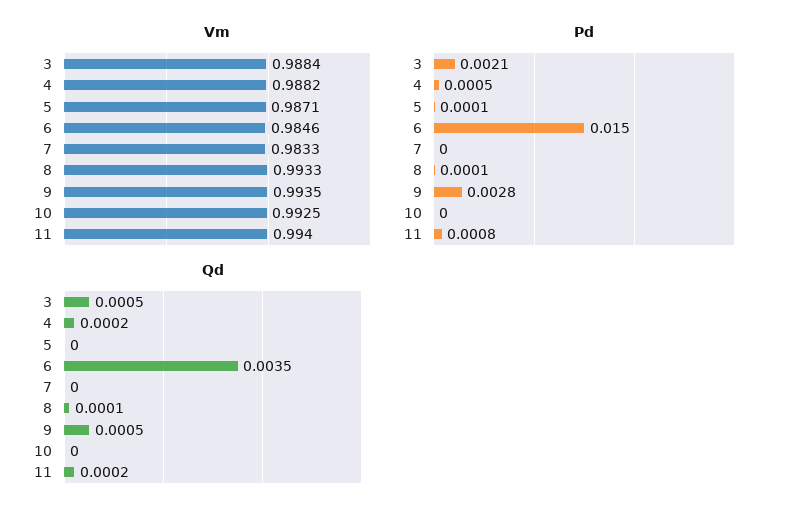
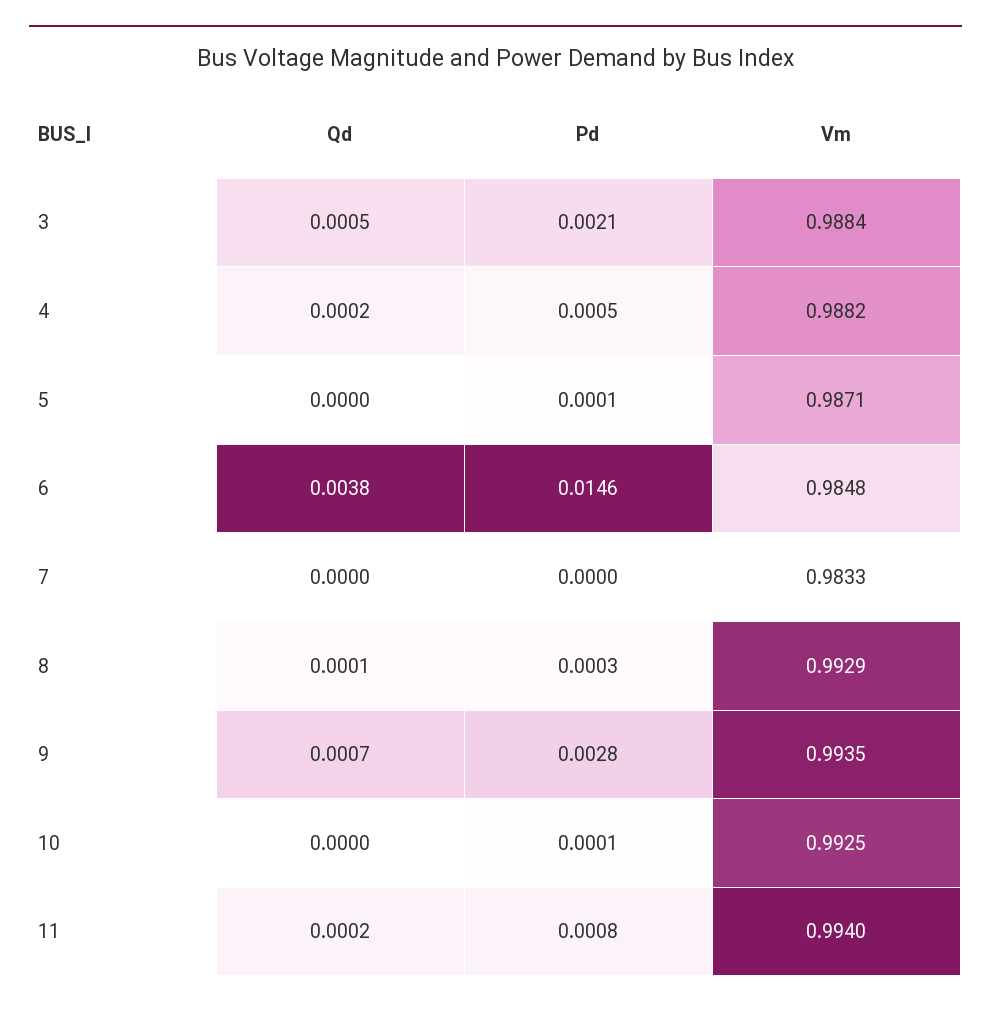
Vm, 6: 0.9846 -> 0.9848
Vm, 8: 0.9933 -> 0.9929
Pd, 6: 0.015 -> 0.0146
Pd, 8: 0.0001 -> 0.0003
Pd, 10: 0 -> 0.0001
Qd, 6: 0.0035 -> 0.0038
Qd, 9: 0.0005 -> 0.0007

